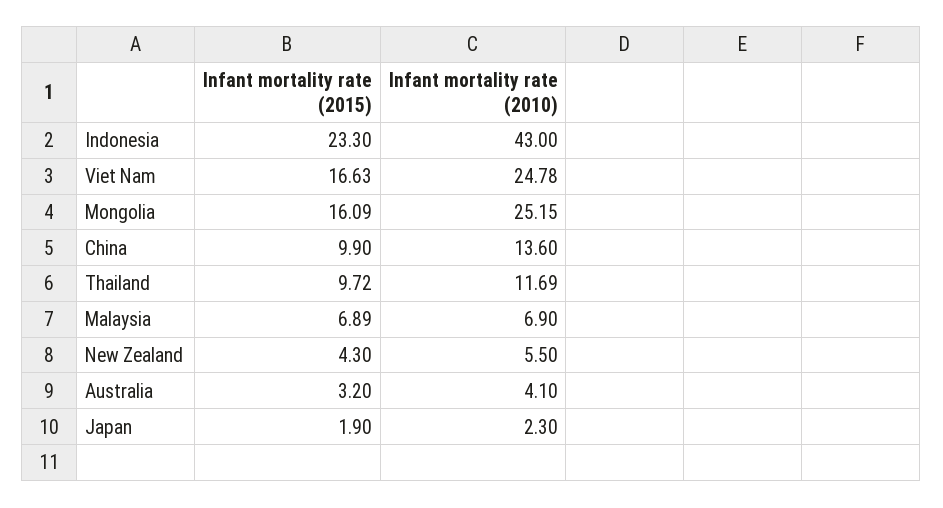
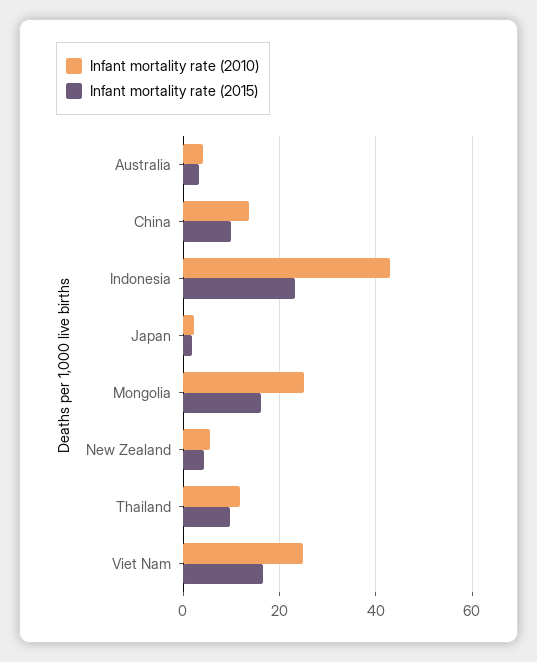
Infant mortality rate (2015), Malaysia: 6.89 -> none
Infant mortality rate (2010), Malaysia: 6.9 -> none

